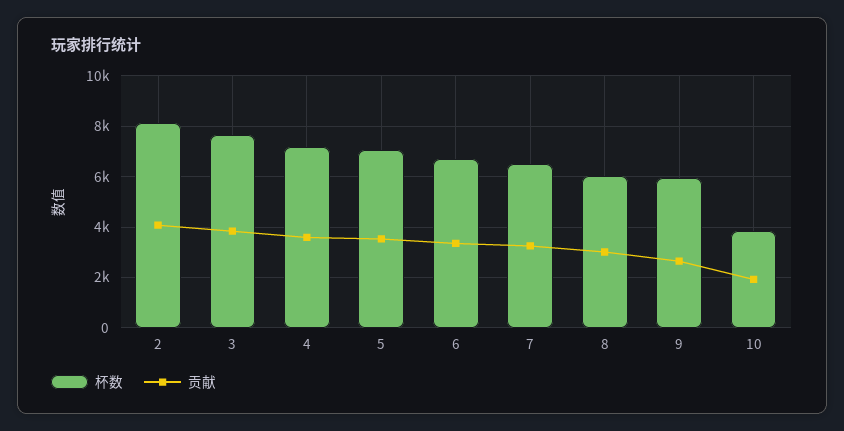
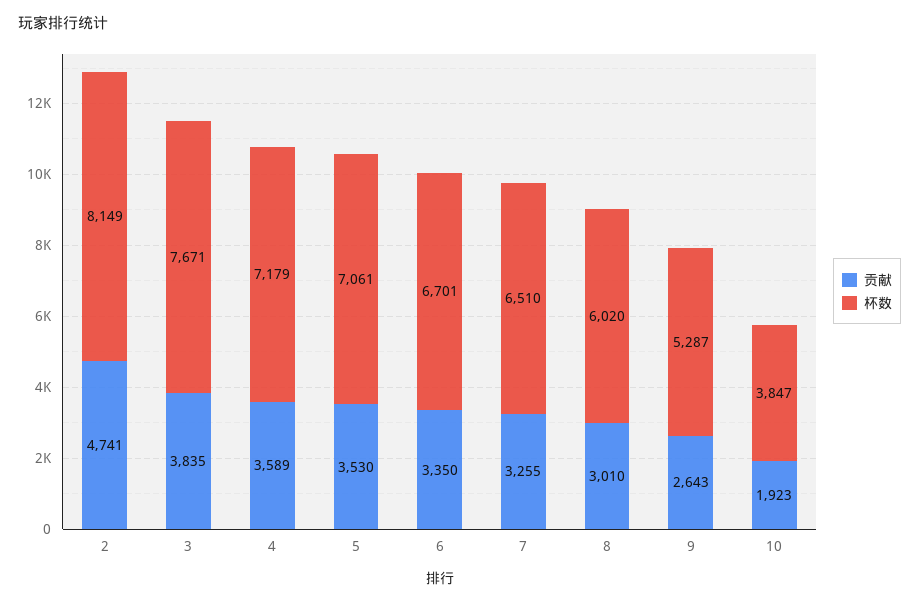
贡献, 2: 4000 -> 4741
杯数, 9: 6000 -> 5287

